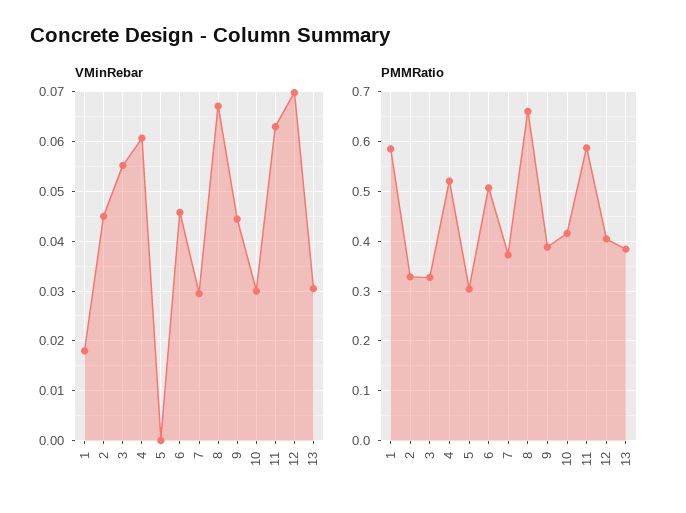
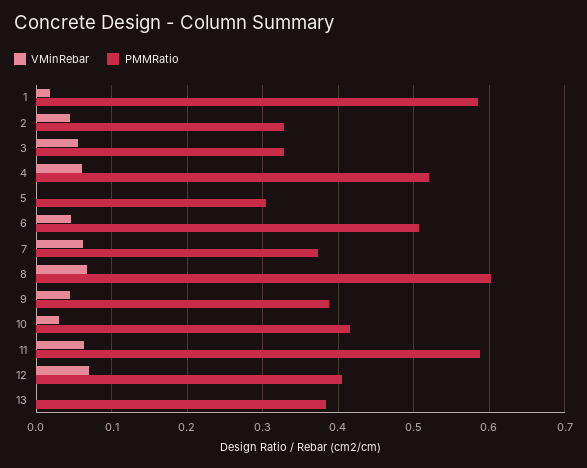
VMinRebar, 7: 0.03 -> 0.06
VMinRebar, 13: 0.03 -> 0
PMMRatio, 8: 0.66 -> 0.6

